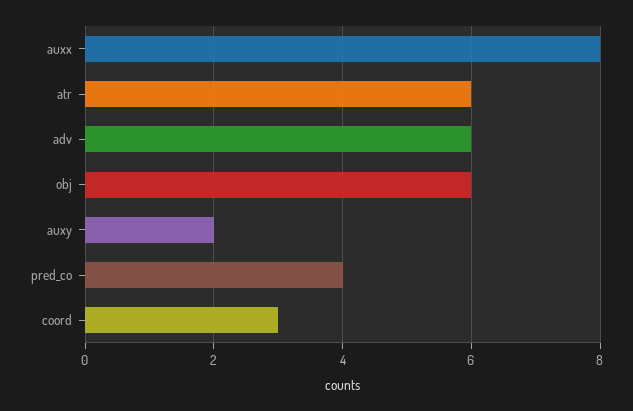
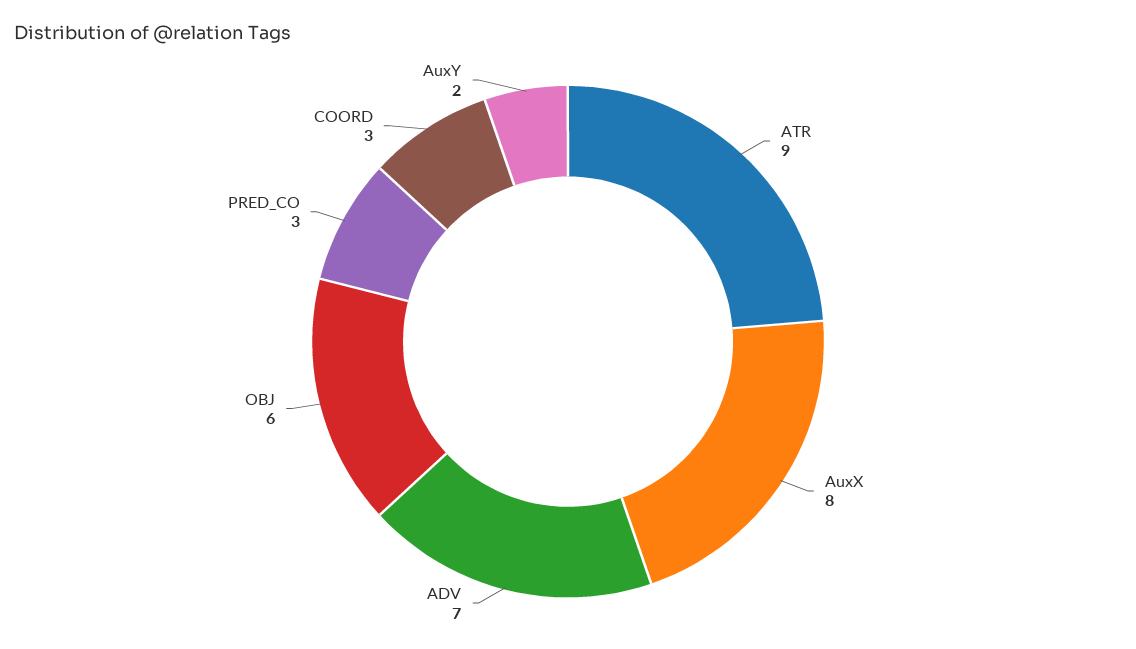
atr: 6 -> 9
adv: 6 -> 7
pred_co: 4 -> 3

